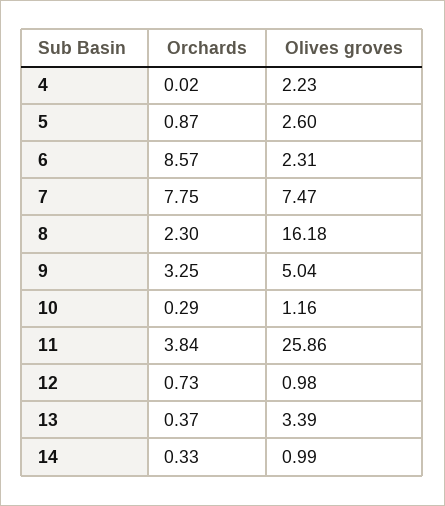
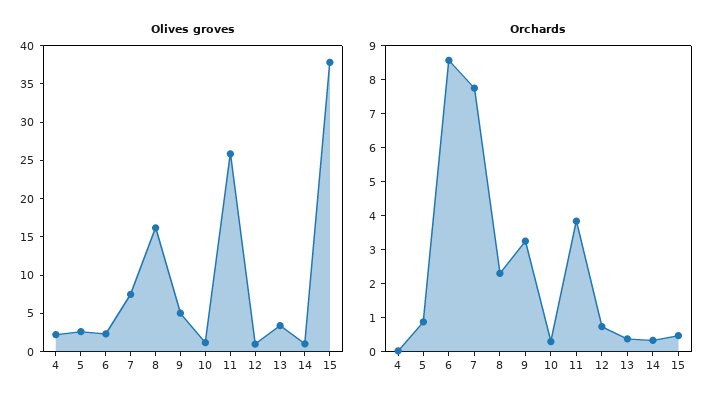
Olives groves, 15: none -> 37.5
Orchards, 15: none -> 0.5

